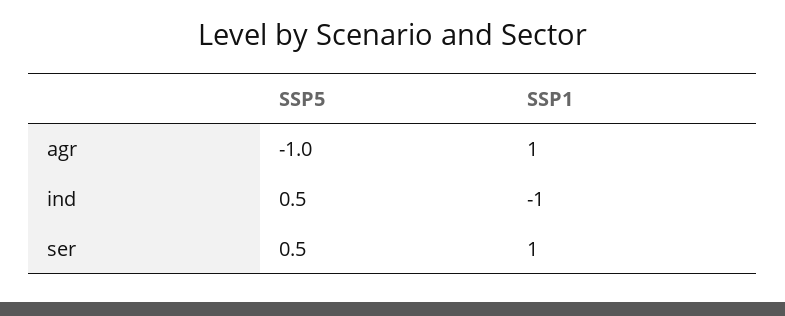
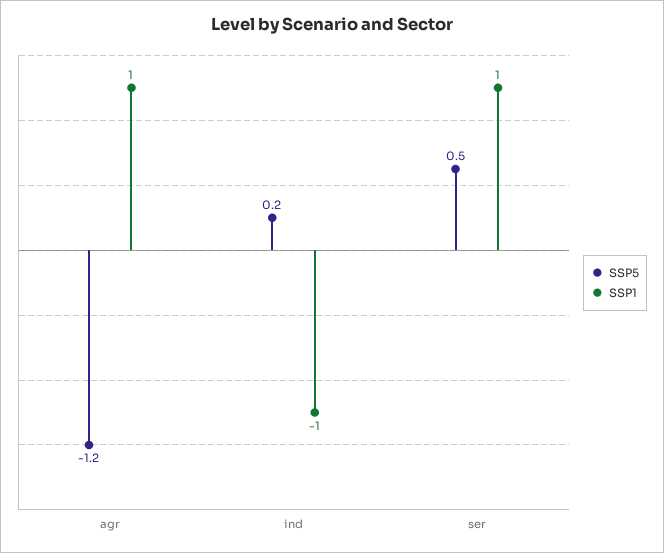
SSP5, agr: -1 -> -1.2
SSP5, ind: 0.5 -> 0.2

